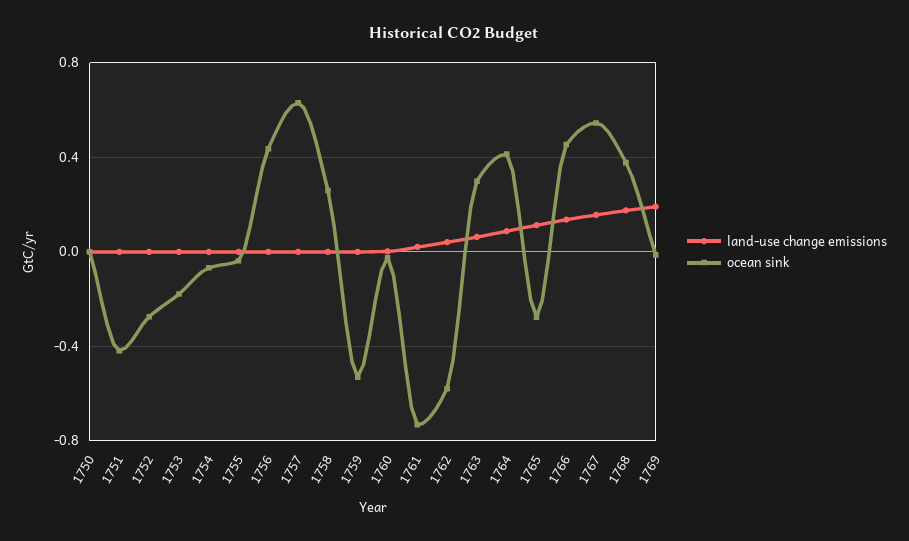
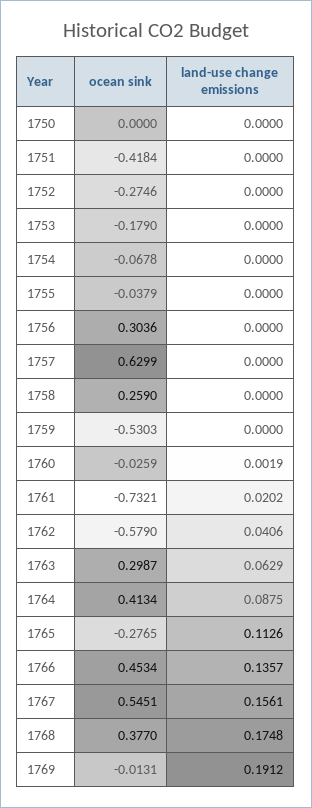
ocean sink, 1756: 0.45 -> 0.3036

